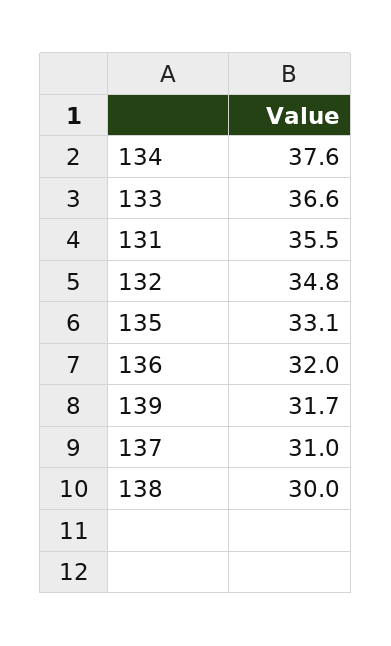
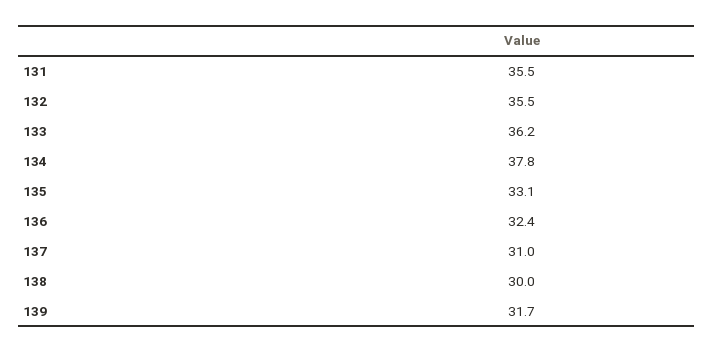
134: 37.6 -> 37.8
133: 36.6 -> 36.2
132: 34.8 -> 35.5
136: 32 -> 32.4

